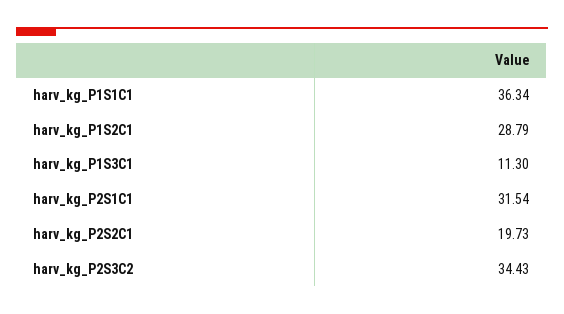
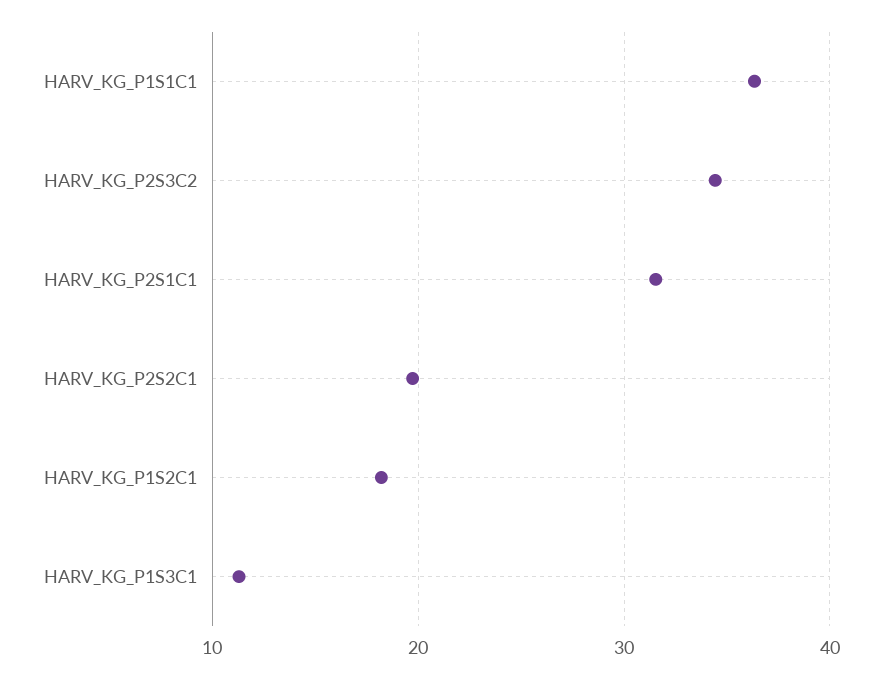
harv_kg_P1S2C1: 28.79 -> 18

